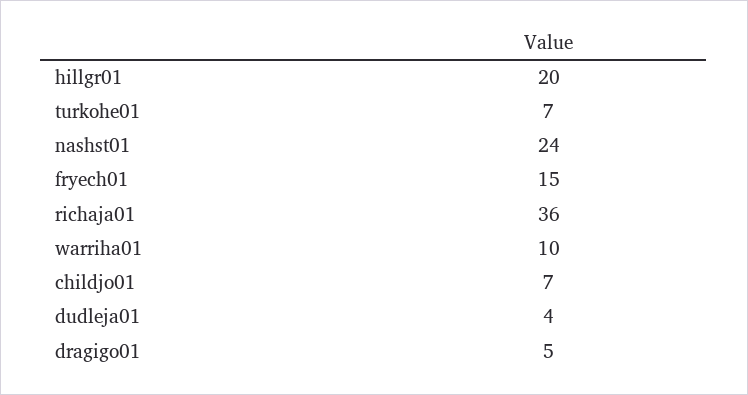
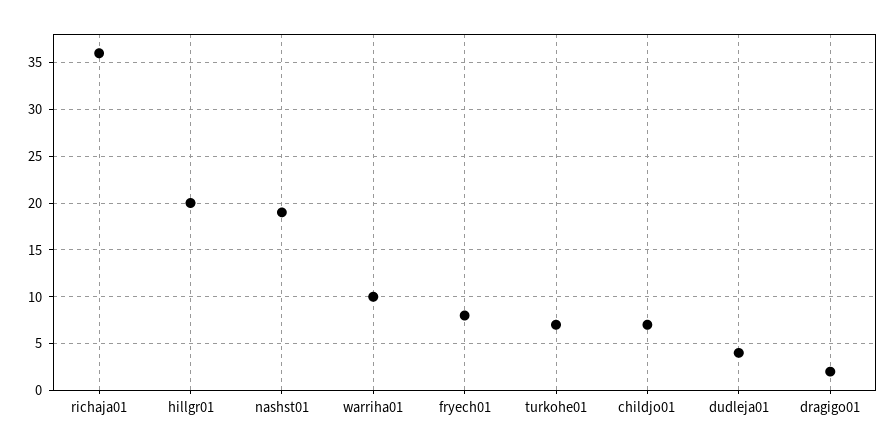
nashst01: 24 -> 19
fryech01: 15 -> 8
dragigo01: 5 -> 2

